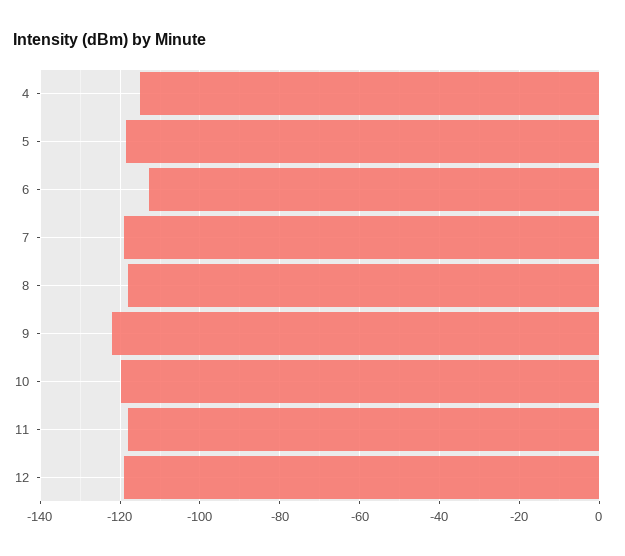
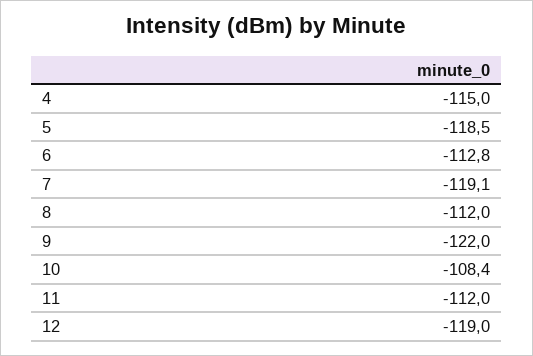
8: -118 -> -112
10: -120 -> -108.4
11: -118 -> -112

